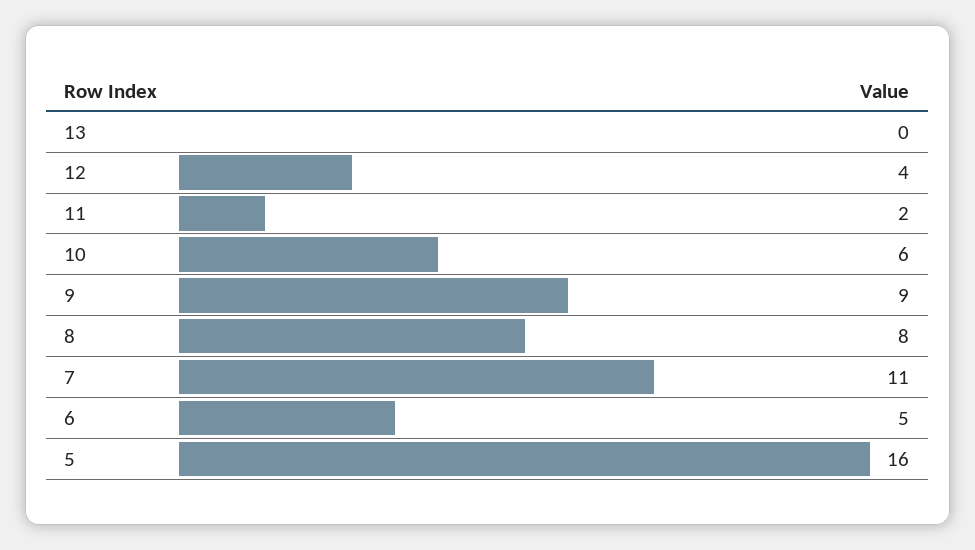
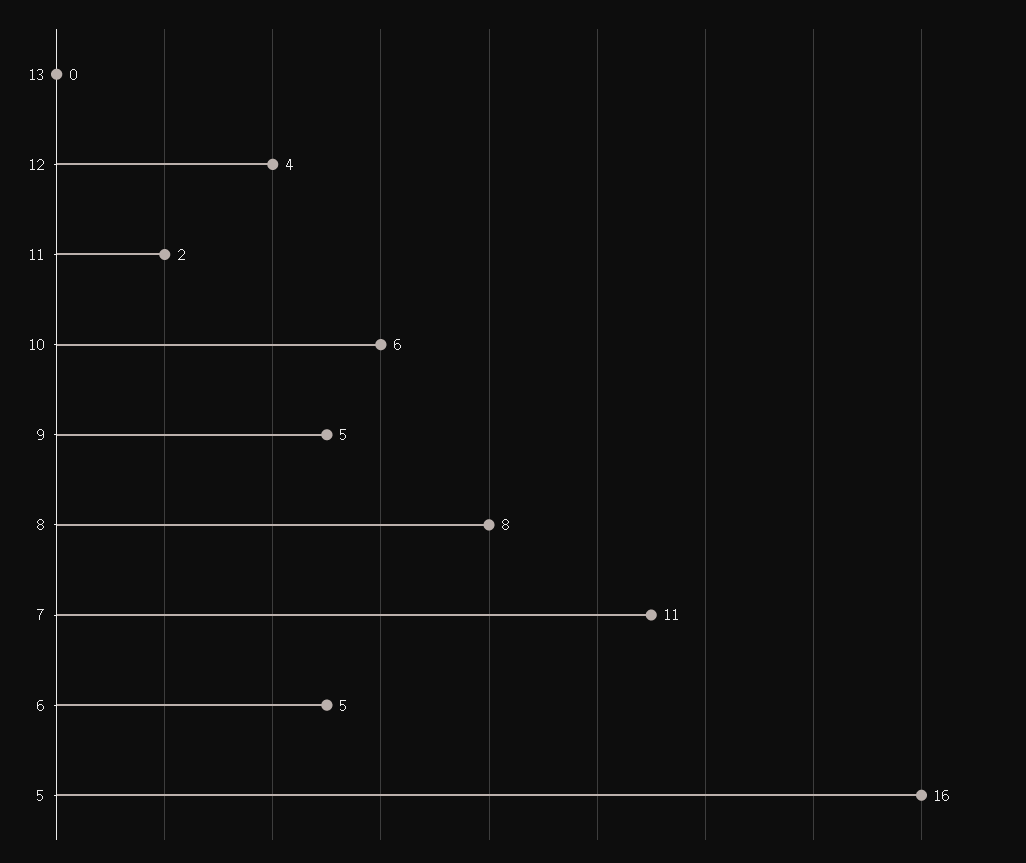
9: 9 -> 5

